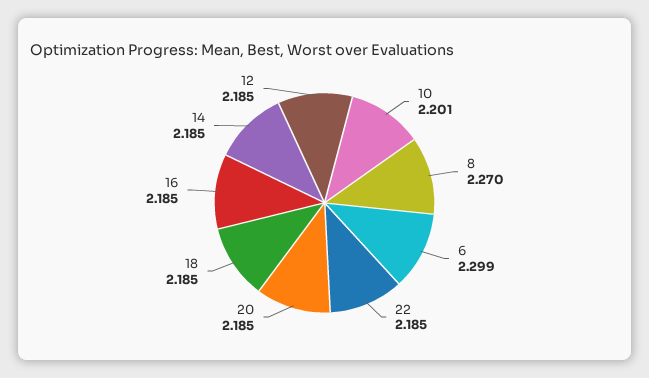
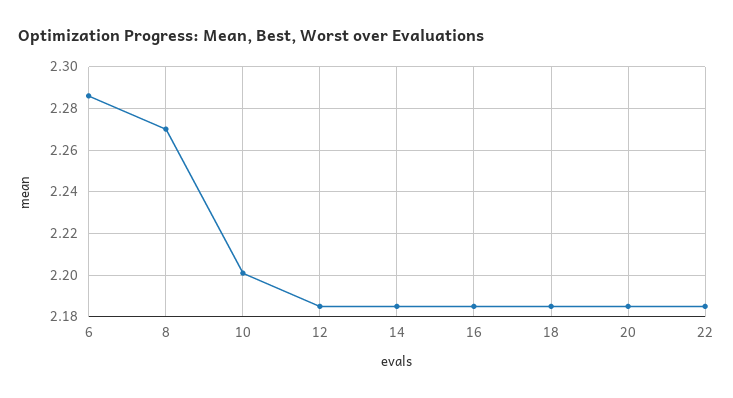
6: 2.299 -> 2.285

